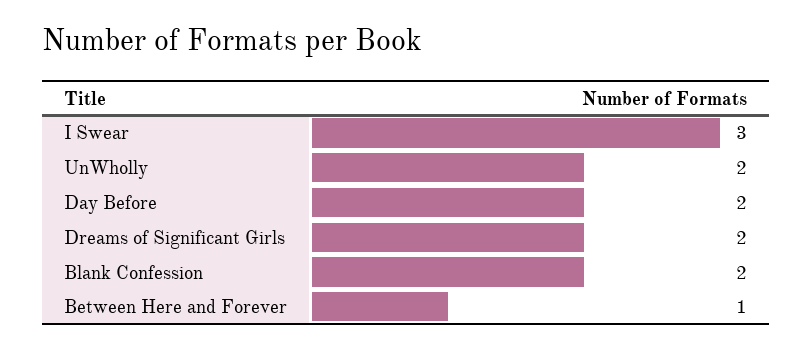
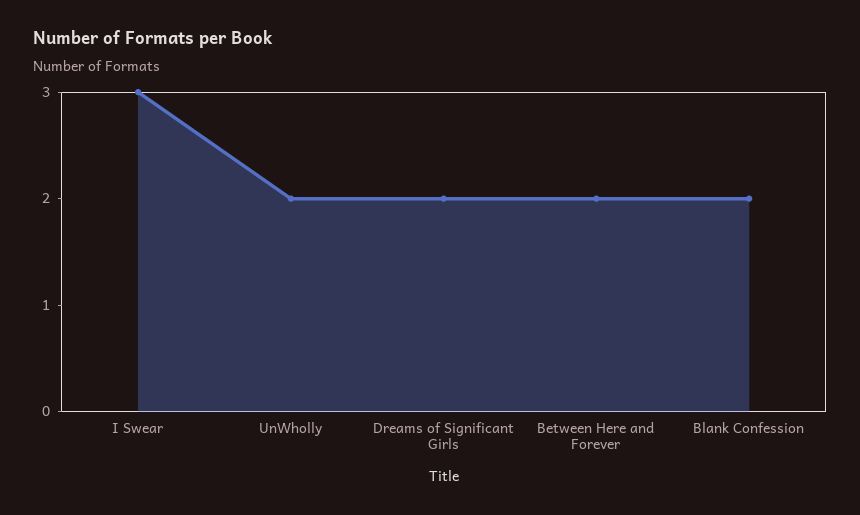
Day Before: 2 -> none
Between Here and Forever: 1 -> 2

